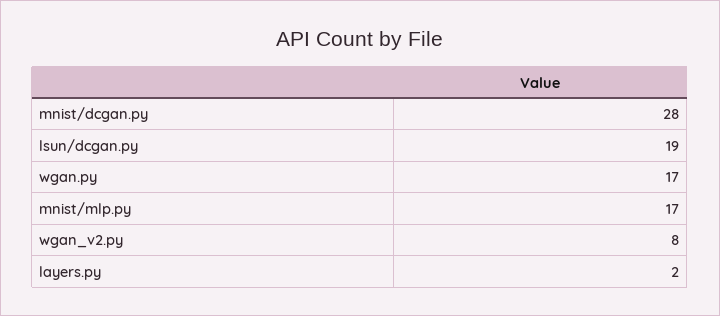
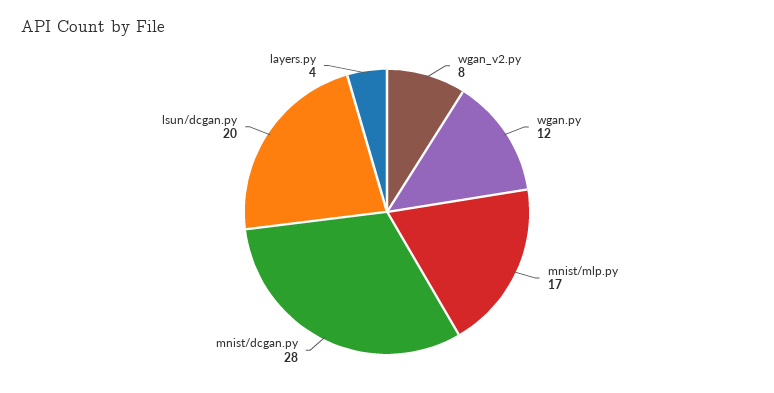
lsun/dcgan.py: 19 -> 20
wgan.py: 17 -> 12
layers.py: 2 -> 4

